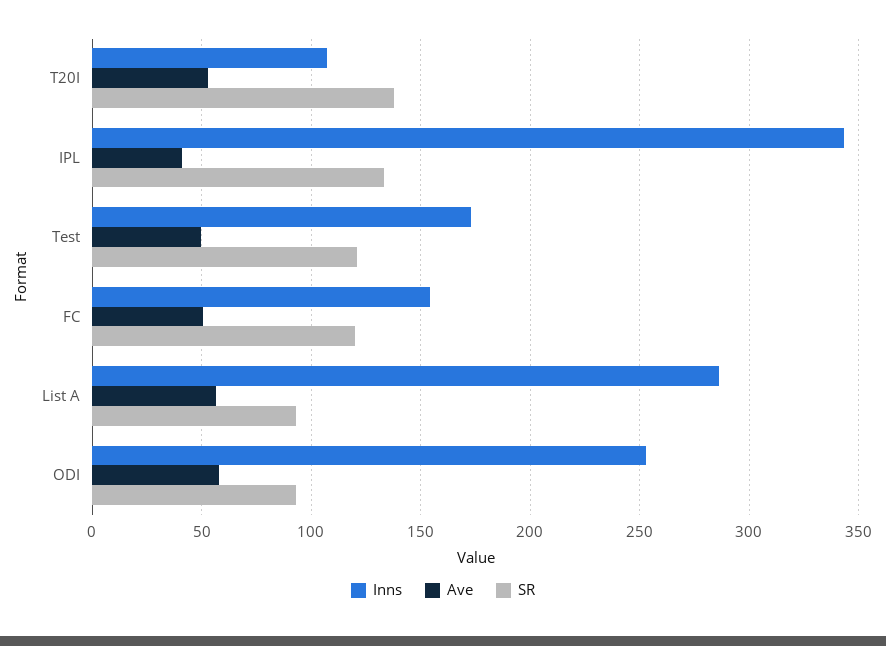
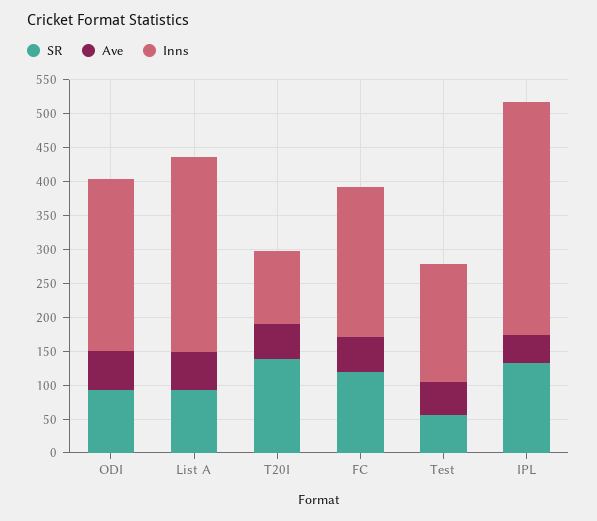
SR, Test: 120 -> 50
Inns, FC: 155 -> 225

